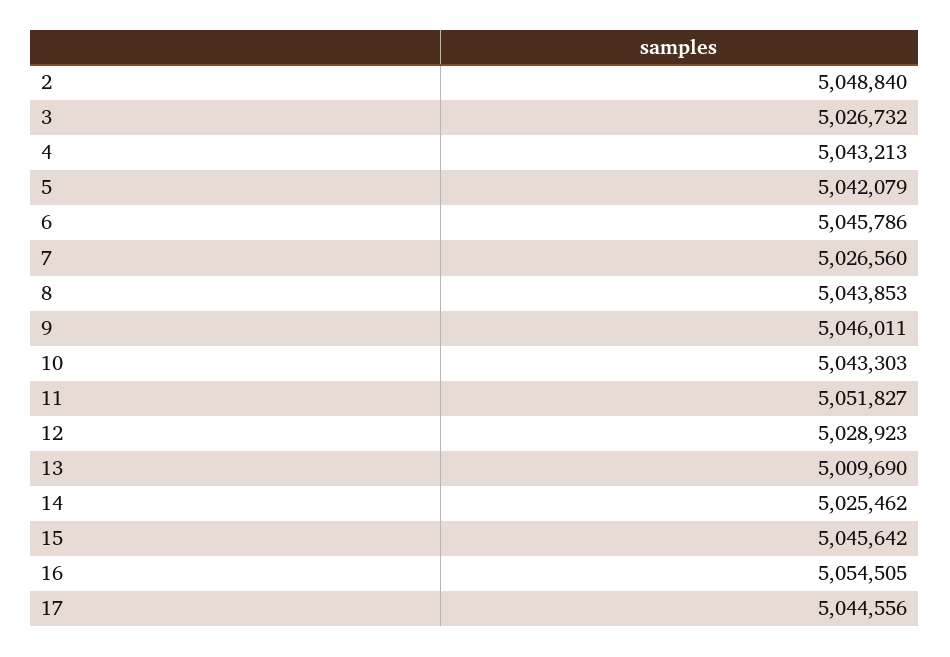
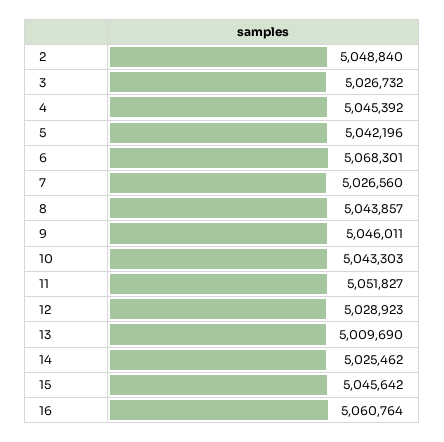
4: 5043213 -> 5045392
5: 5042079 -> 5042196
6: 5045786 -> 5068301
8: 5043853 -> 5043857
16: 5054505 -> 5060764
17: 5044556 -> none

